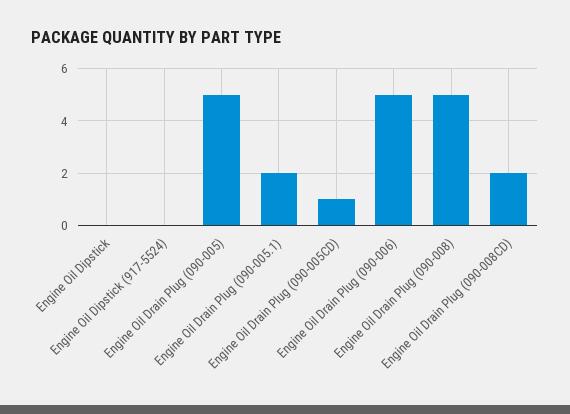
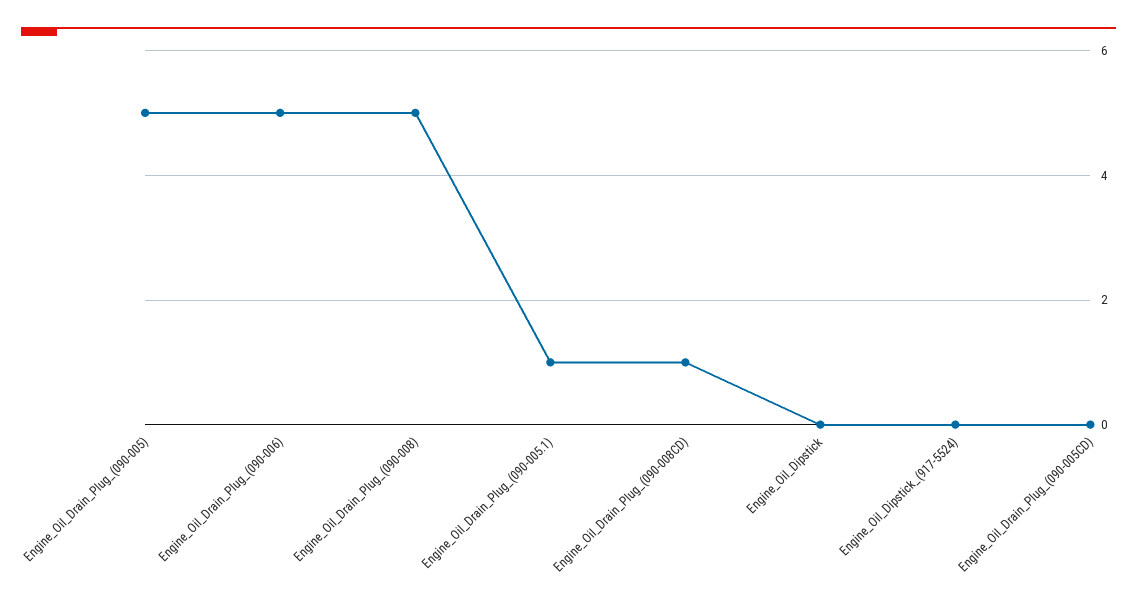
Engine Oil Drain Plug (090-005.1): 2 -> 1
Engine Oil Drain Plug (090-005CD): 1 -> 0
Engine Oil Drain Plug (090-008CD): 2 -> 1

